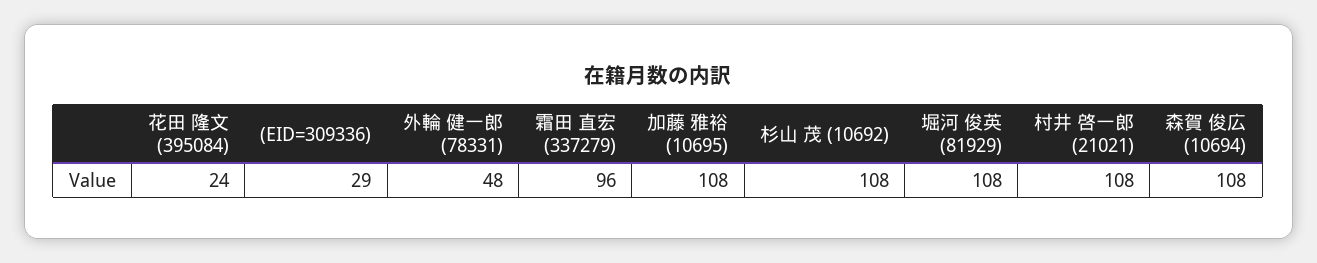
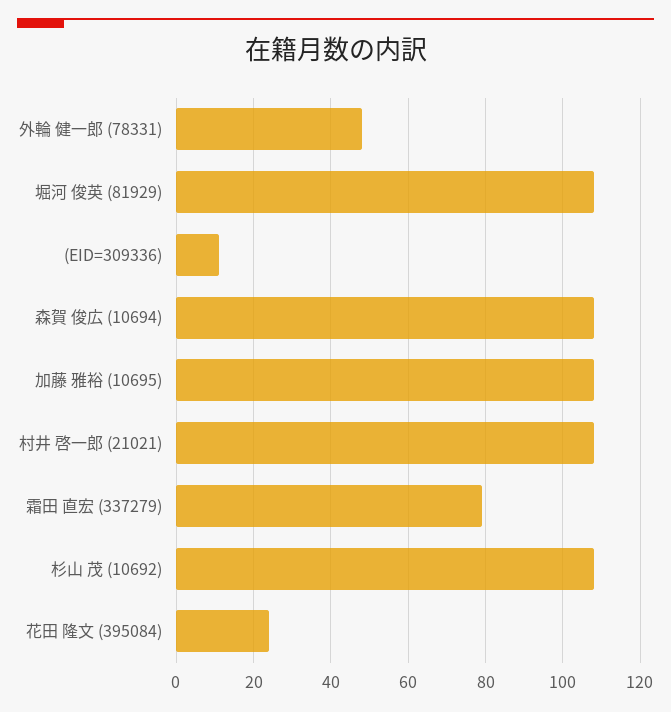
(EID=309336): 29 -> 10
霜田 直宏 (337279): 96 -> 80

